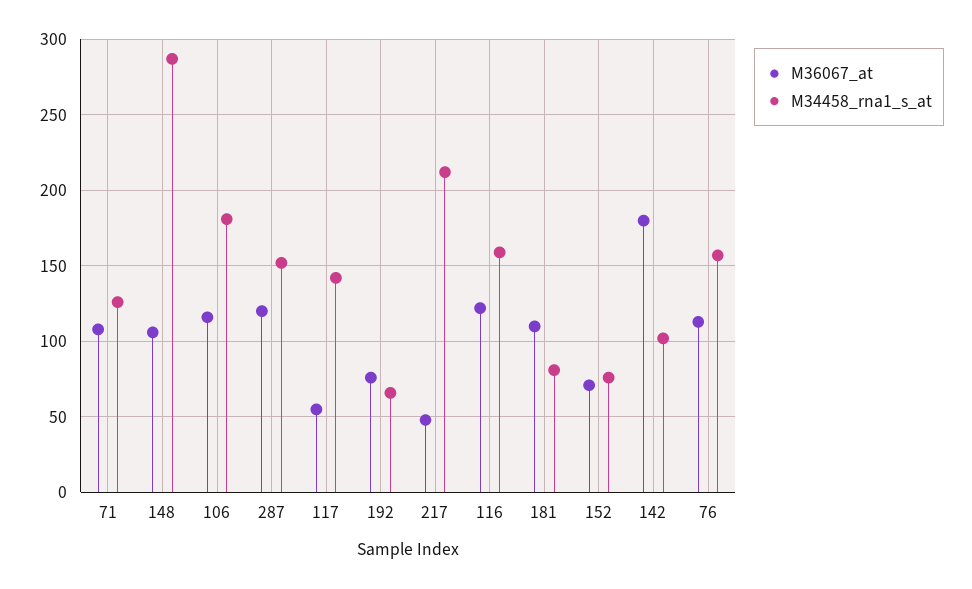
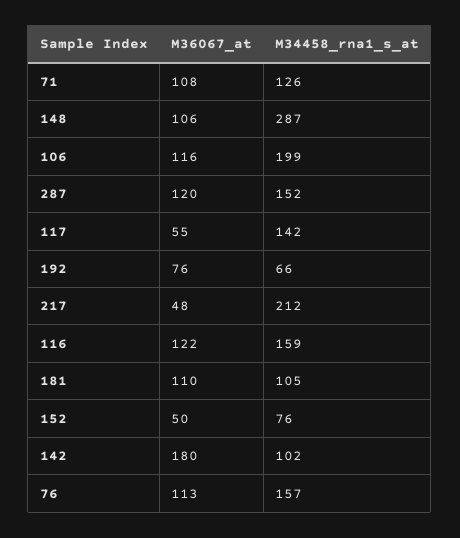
M34458_rna1_s_at, 106: 180 -> 199
M34458_rna1_s_at, 181: 80 -> 105
M36067_at, 152: 70 -> 50

